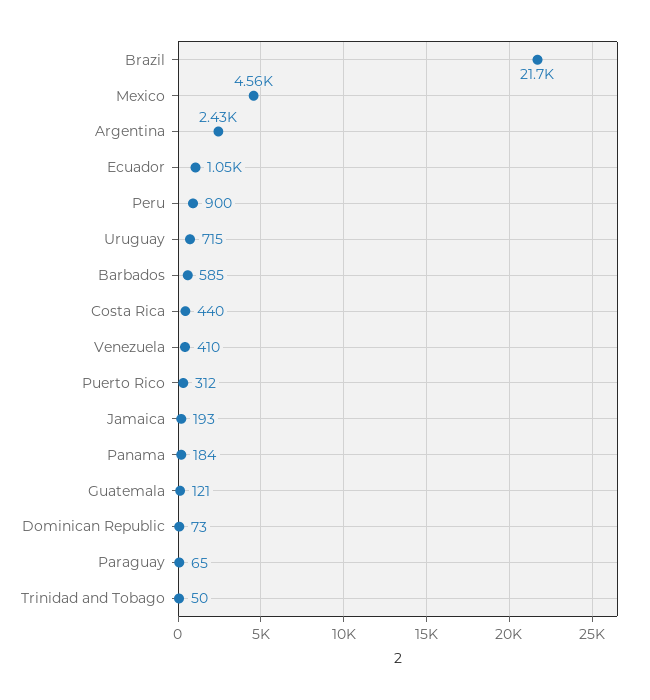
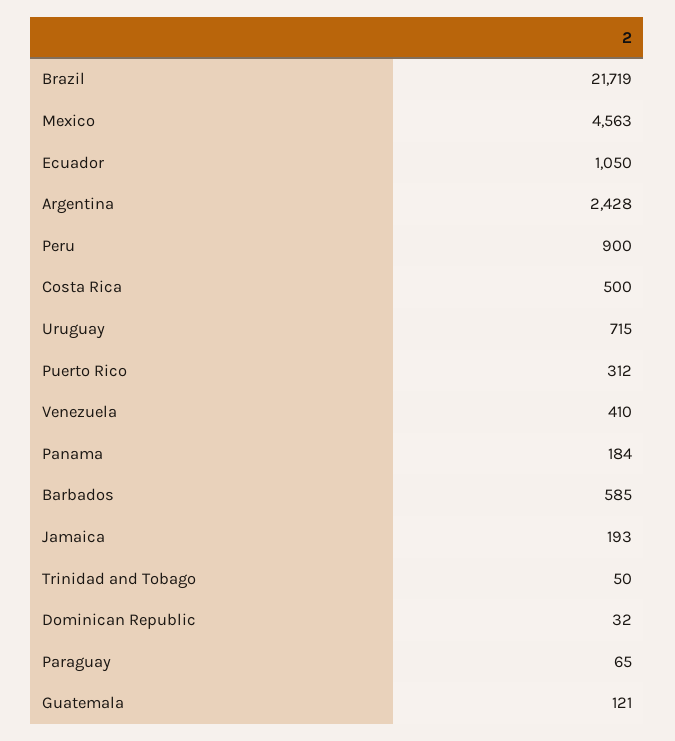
Costa Rica: 440 -> 500
Dominican Republic: 73 -> 32

